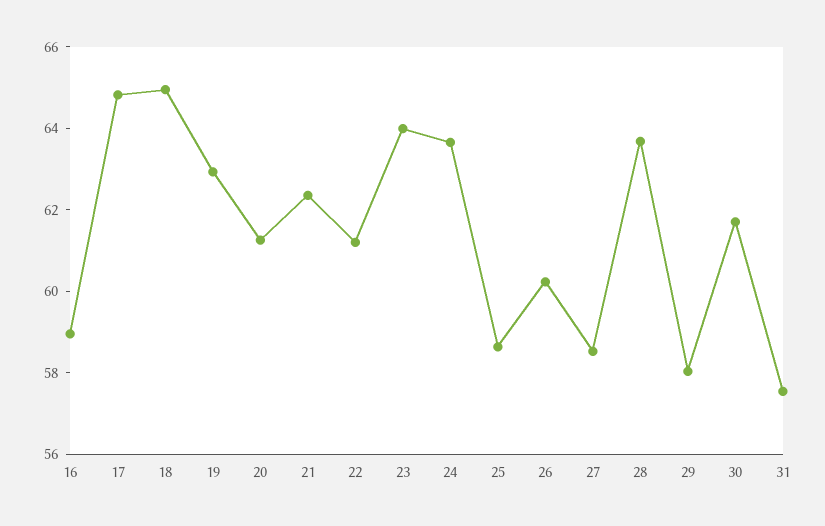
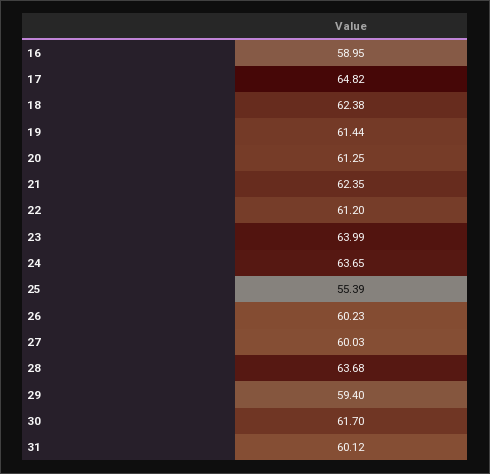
18: 65 -> 62.38
19: 63 -> 61.44
25: 58.5 -> 55.39
27: 58.5 -> 60.03
29: 58 -> 59.4
31: 57.5 -> 60.12

